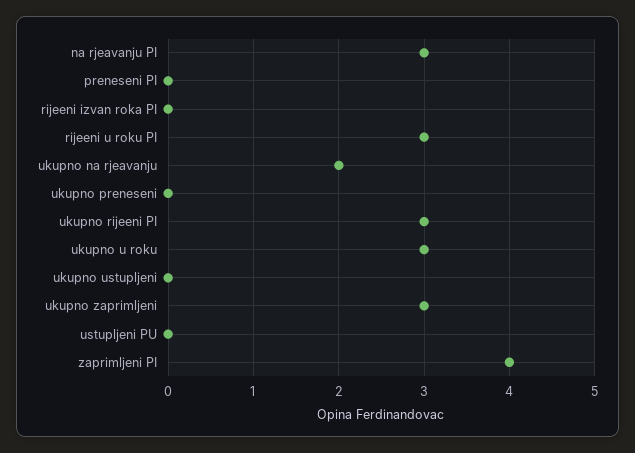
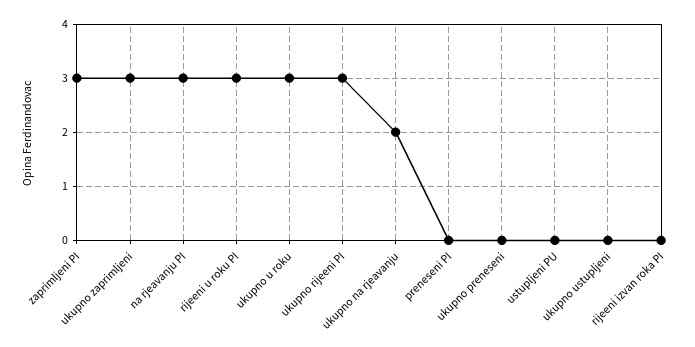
zaprimljeni PI: 4 -> 3

